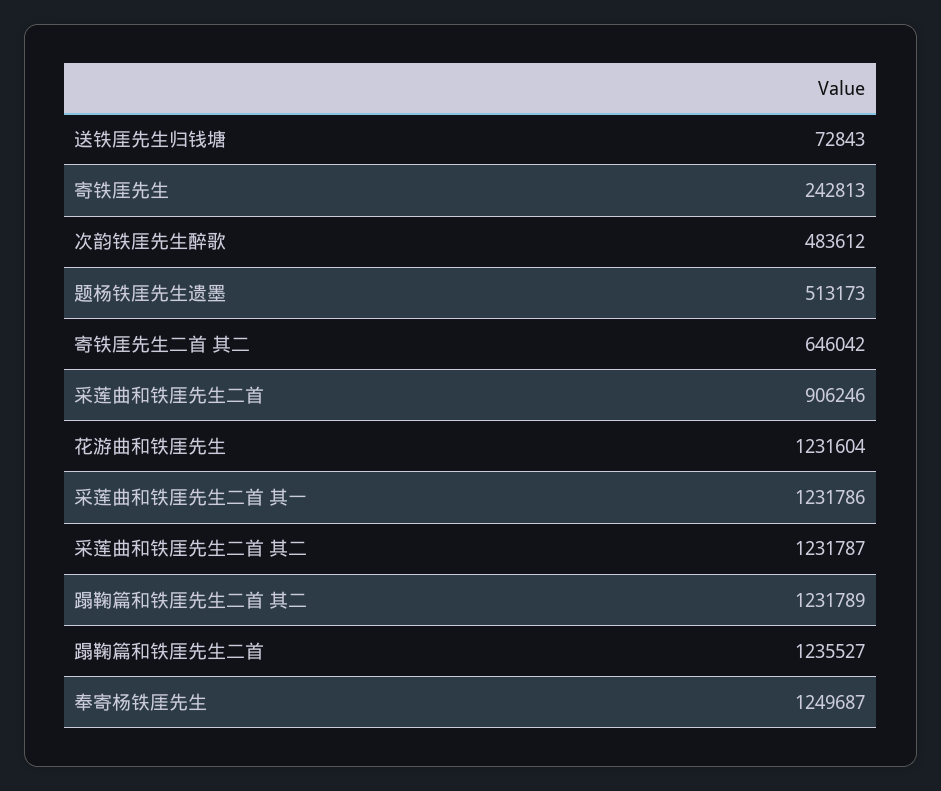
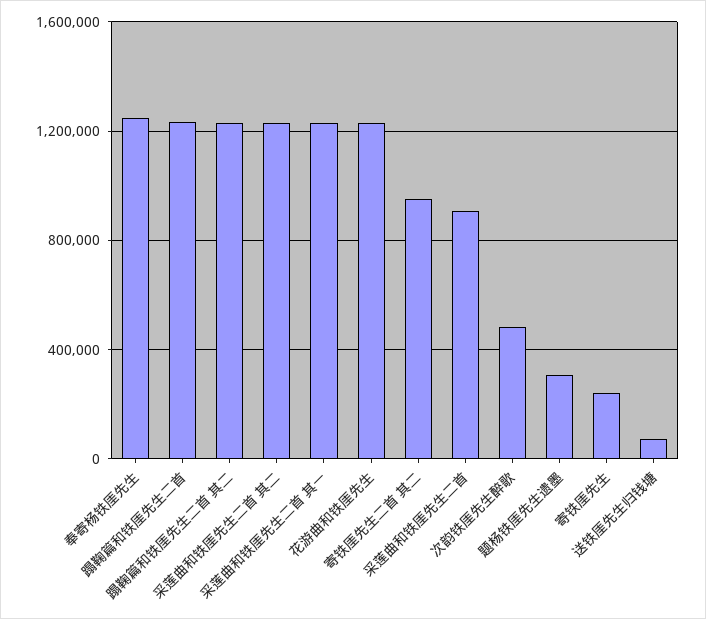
题杨铁厓先生遗墨: 513173 -> 300000
寄铁厓先生二首 其二: 646042 -> 950000

